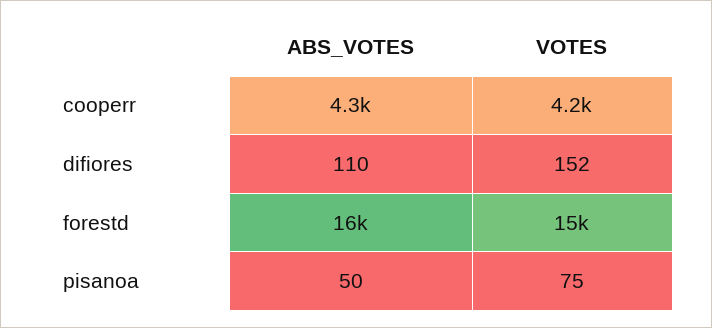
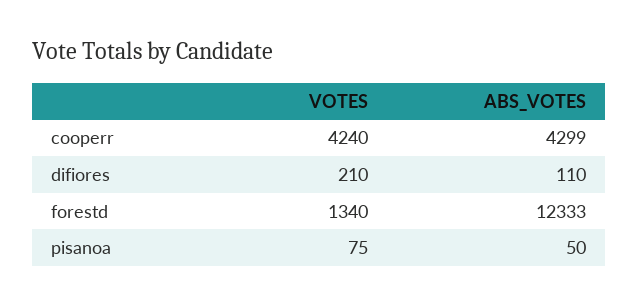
VOTES, difiores: 152 -> 210
ABS_VOTES, forestd: 16000 -> 12333
VOTES, forestd: 15000 -> 1340

